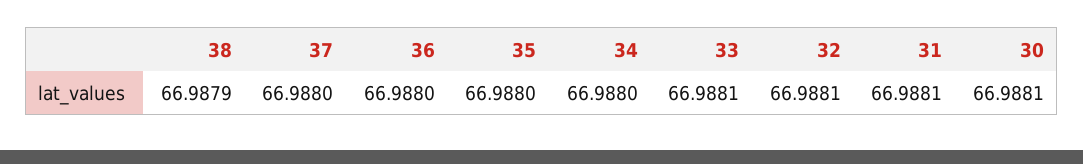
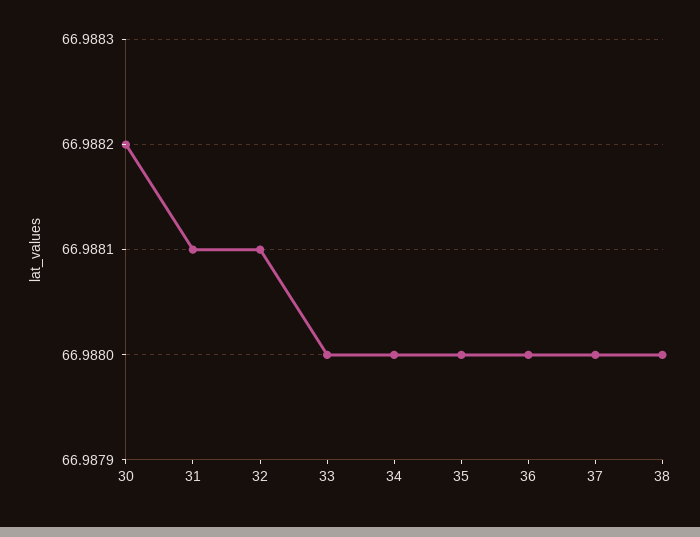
38: 66.9879 -> 66.988
33: 66.9881 -> 66.988
30: 66.9881 -> 66.9882

